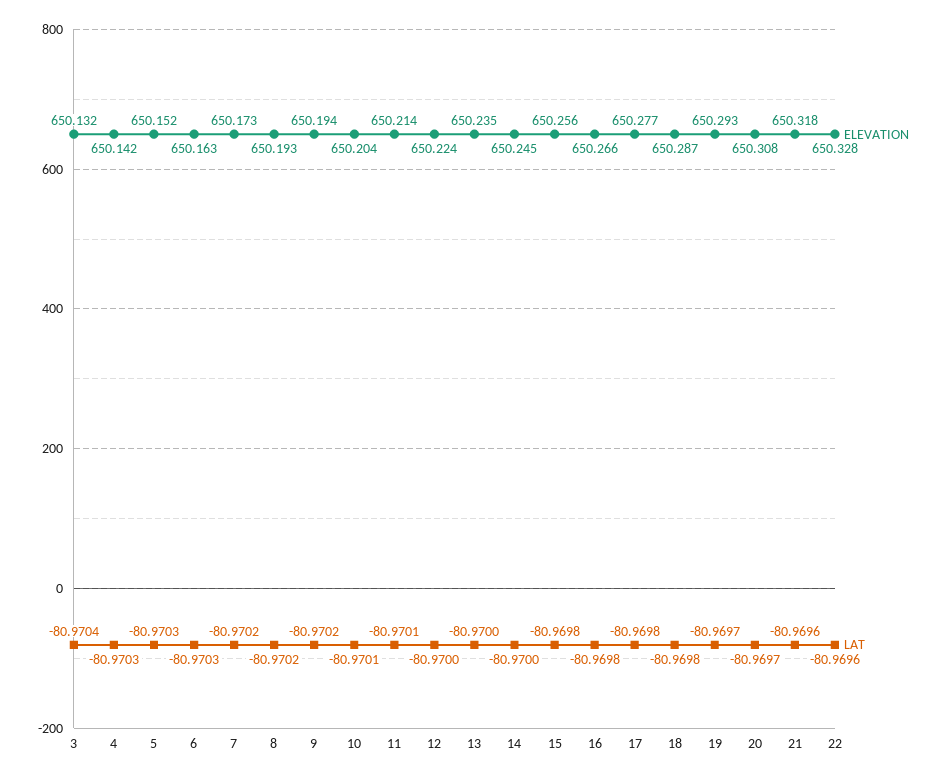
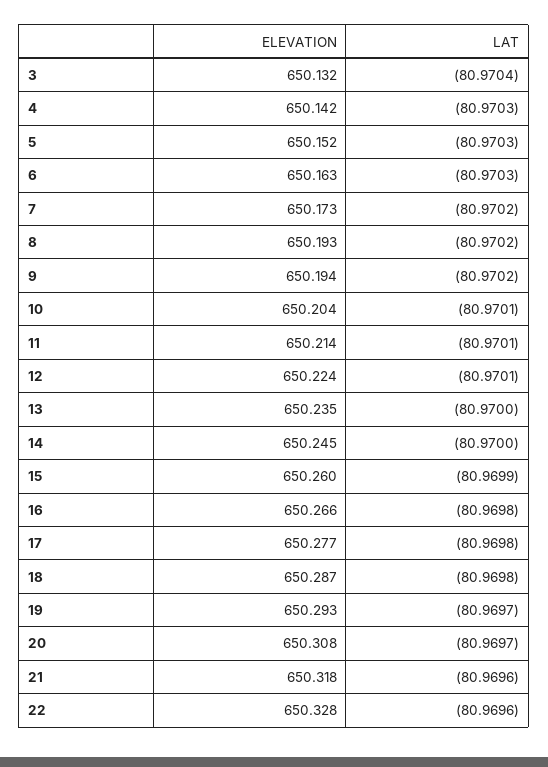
LAT, 12: -80.97 -> -80.9701
ELEVATION, 15: 650.256 -> 650.26
LAT, 15: -80.9698 -> -80.9699

